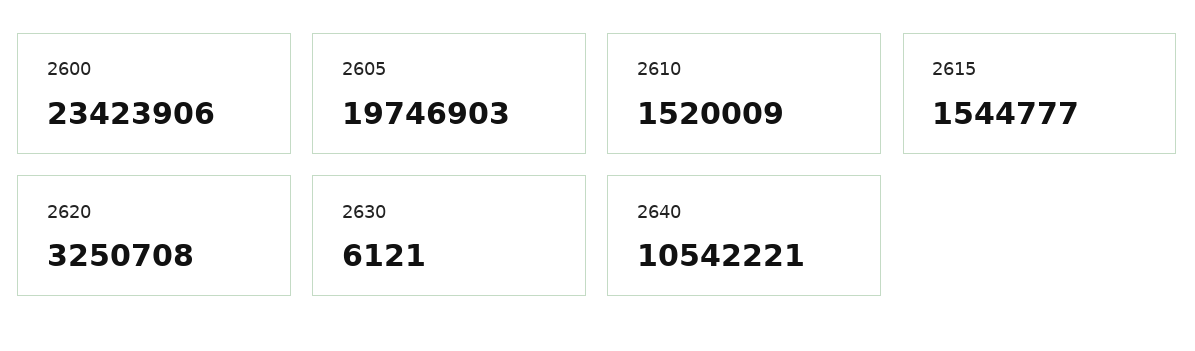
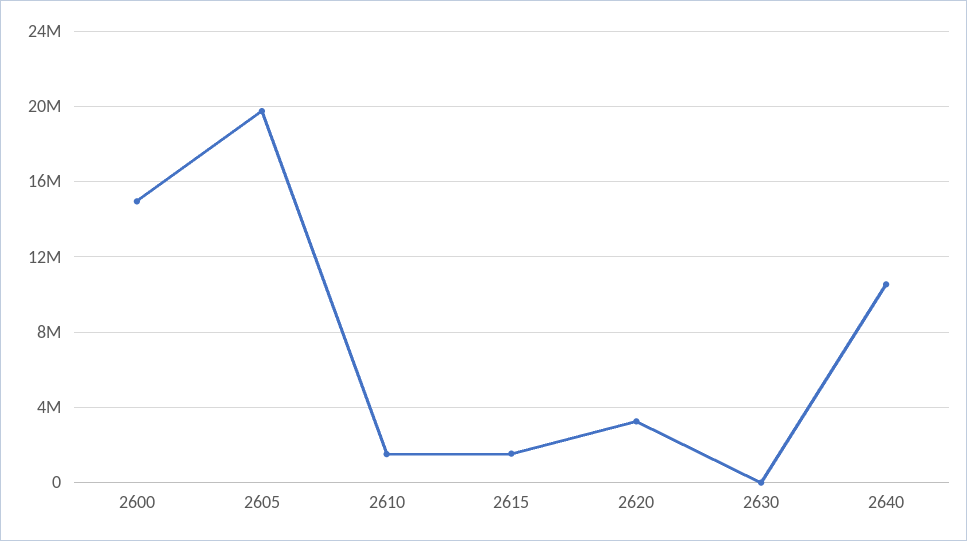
2600: 23423906 -> 15000000

